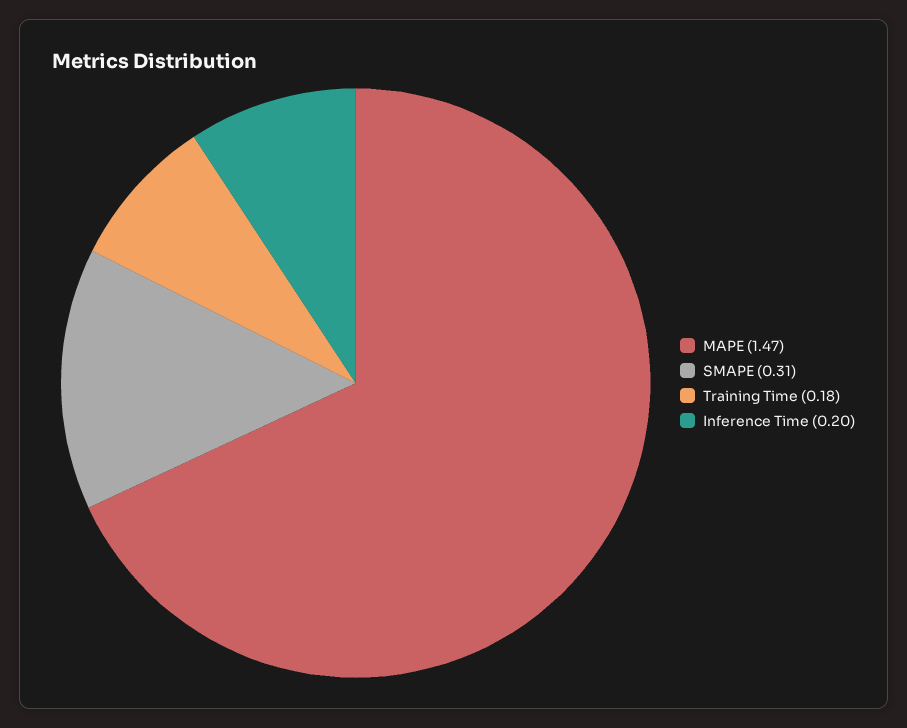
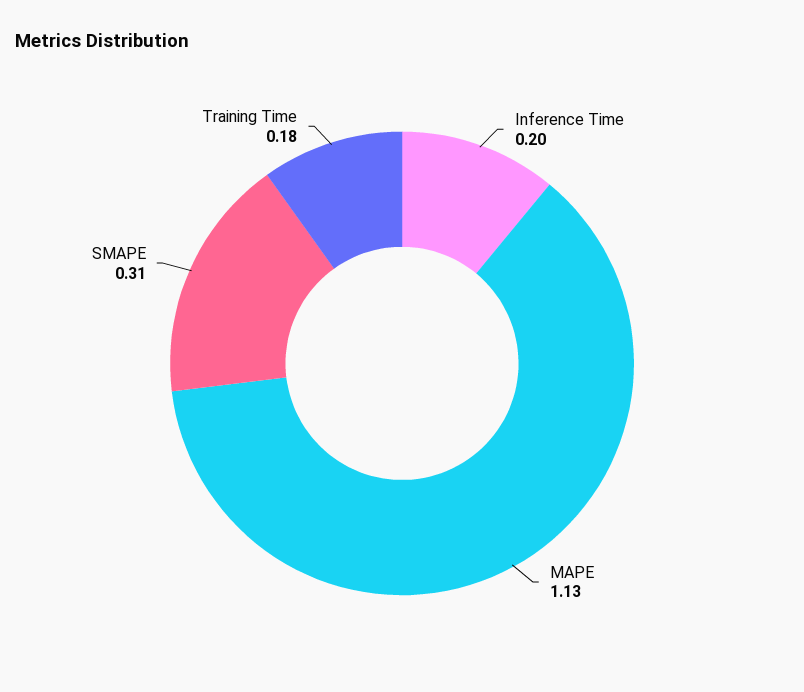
MAPE: 1.47 -> 1.13

